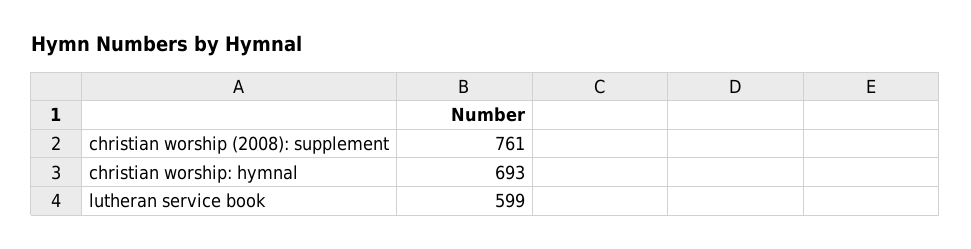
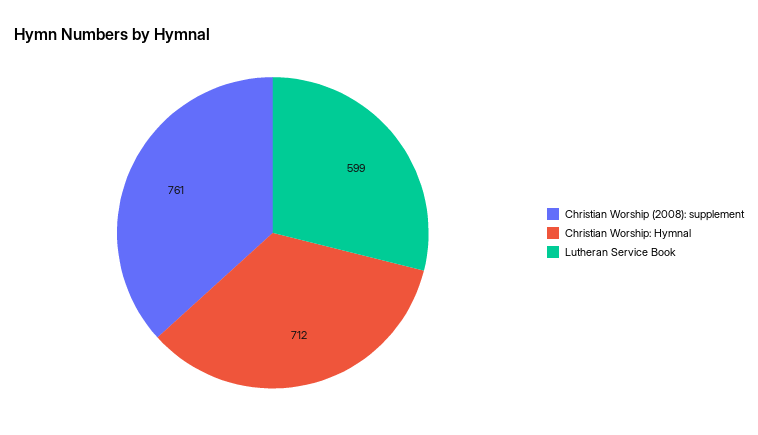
christian worship: hymnal: 693 -> 712

